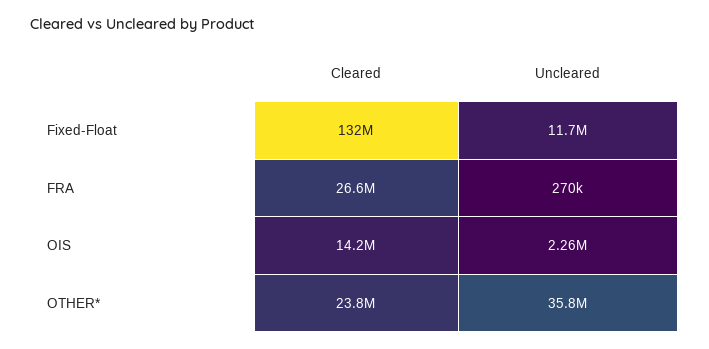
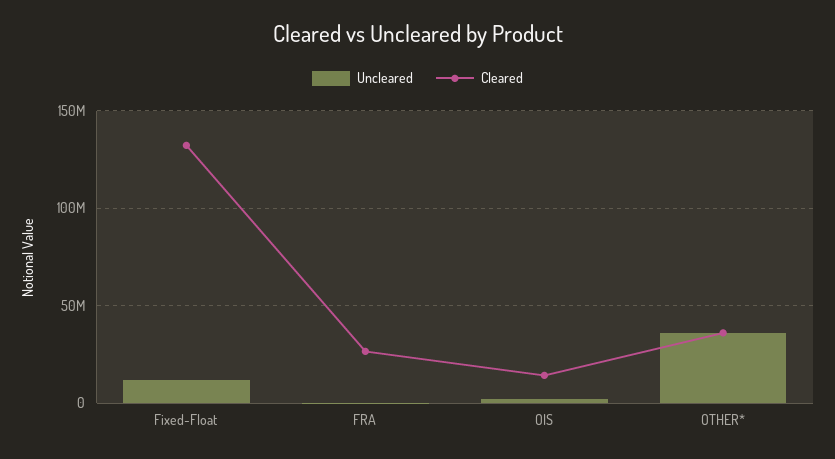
Cleared, OTHER*: 23800000 -> 35000000

